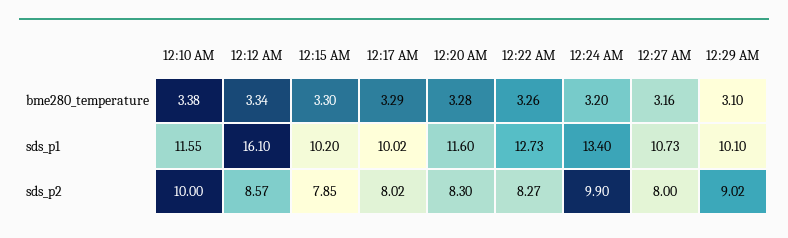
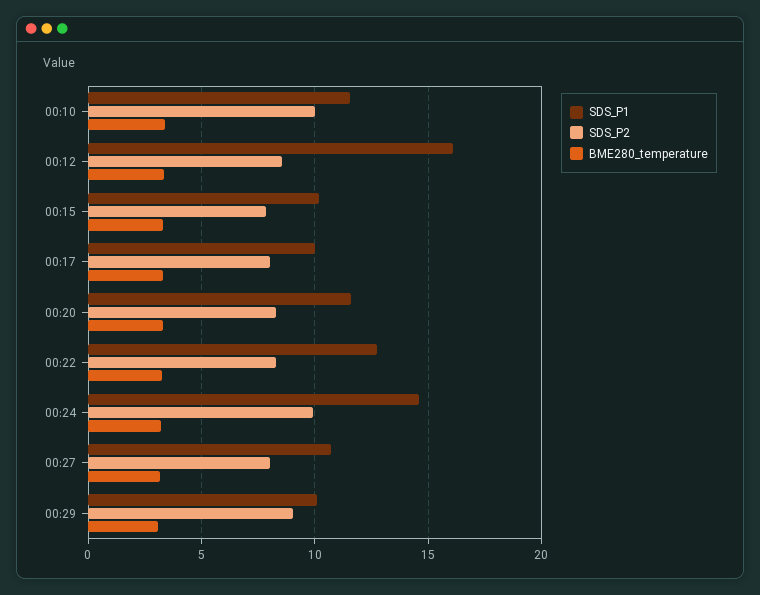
sds_p1, 12:24 AM: 13.4 -> 14.5

